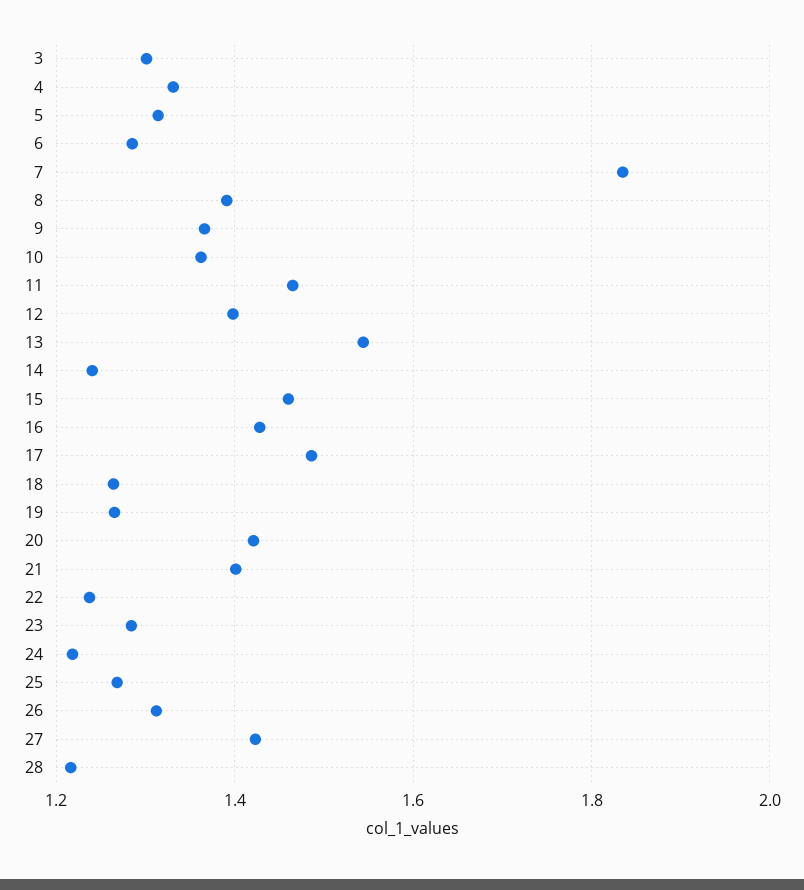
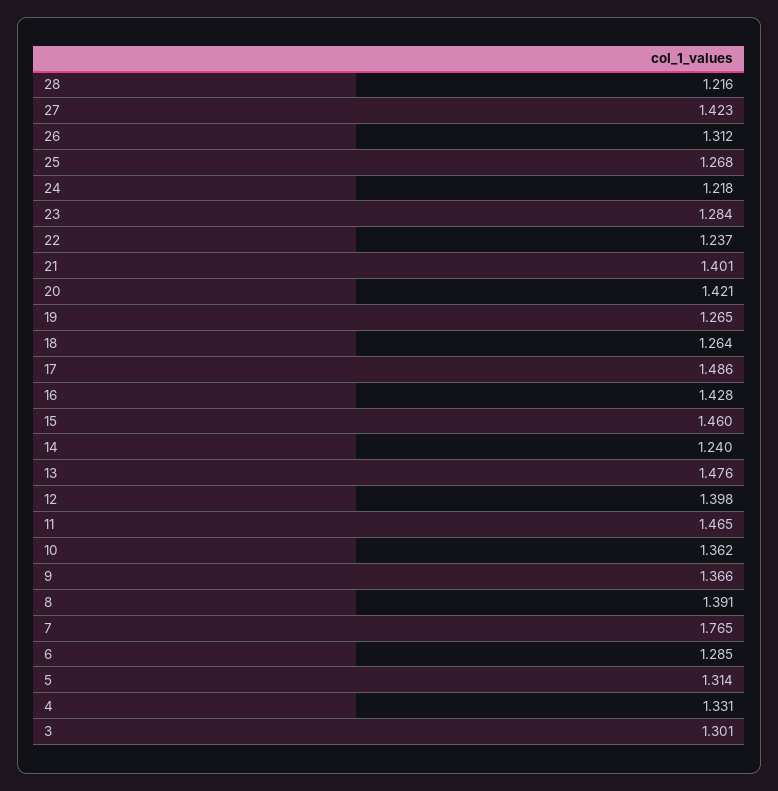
7: 1.84 -> 1.765
13: 1.54 -> 1.476

